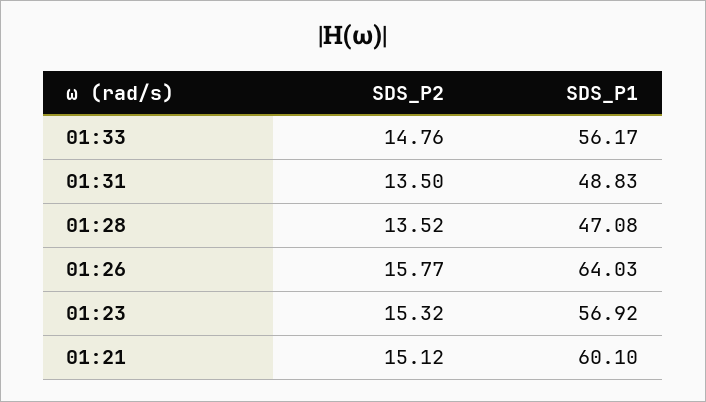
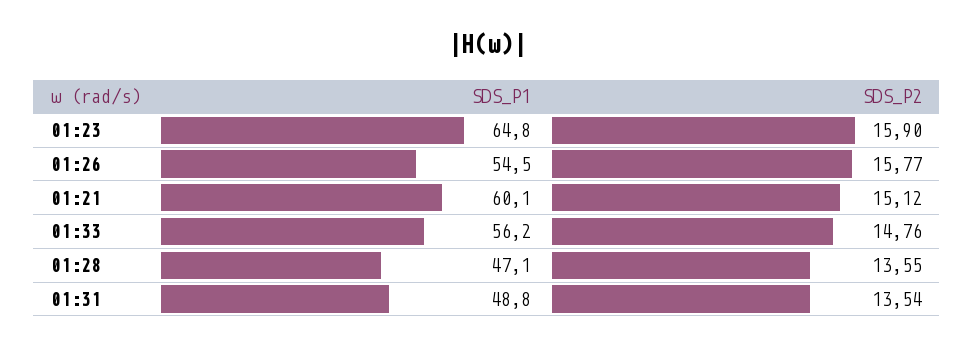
SDS_P2, 01:31: 13.5 -> 13.54
SDS_P2, 01:28: 13.52 -> 13.55
SDS_P1, 01:26: 64.03 -> 54.5
SDS_P2, 01:23: 15.32 -> 15.9
SDS_P1, 01:23: 56.92 -> 64.8

